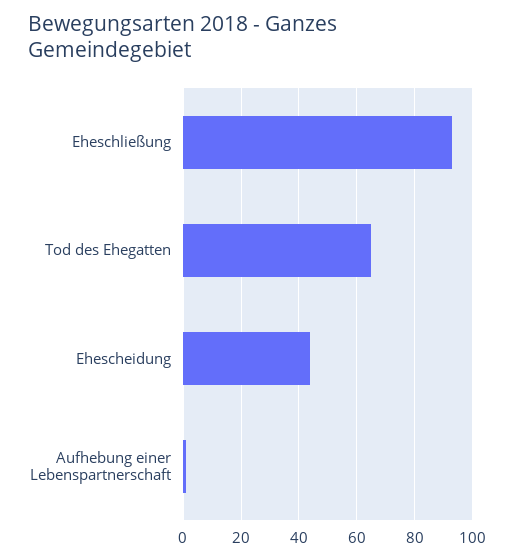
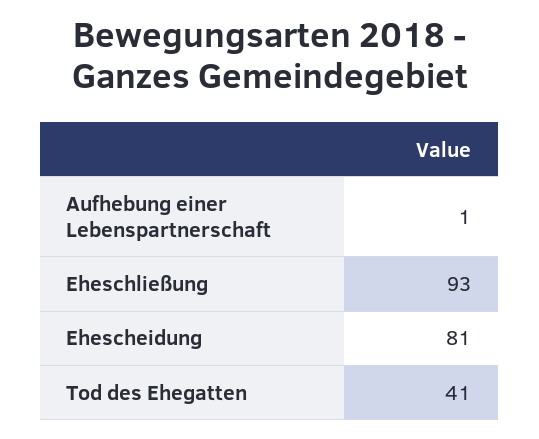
Tod des Ehegatten: 65 -> 41
Ehescheidung: 45 -> 81

